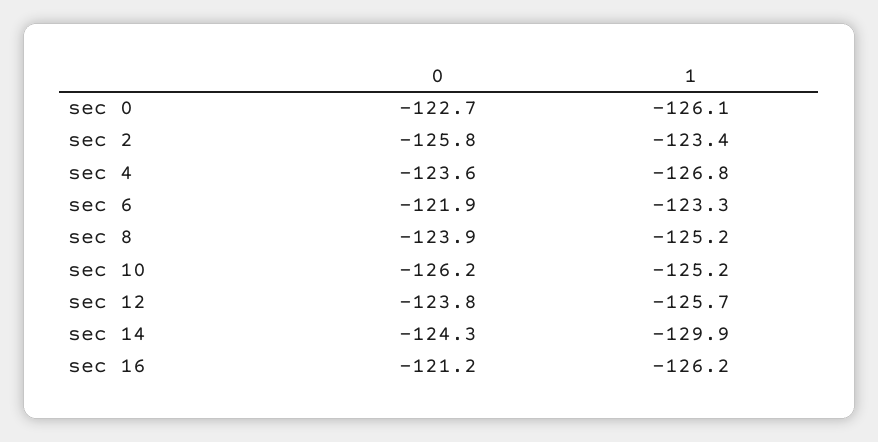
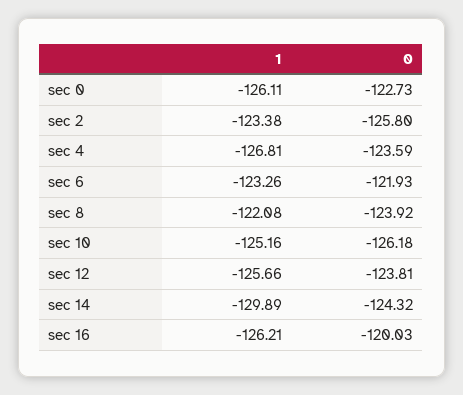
1, sec 8: -125.2 -> -122.08
0, sec 16: -121.2 -> -120.03

